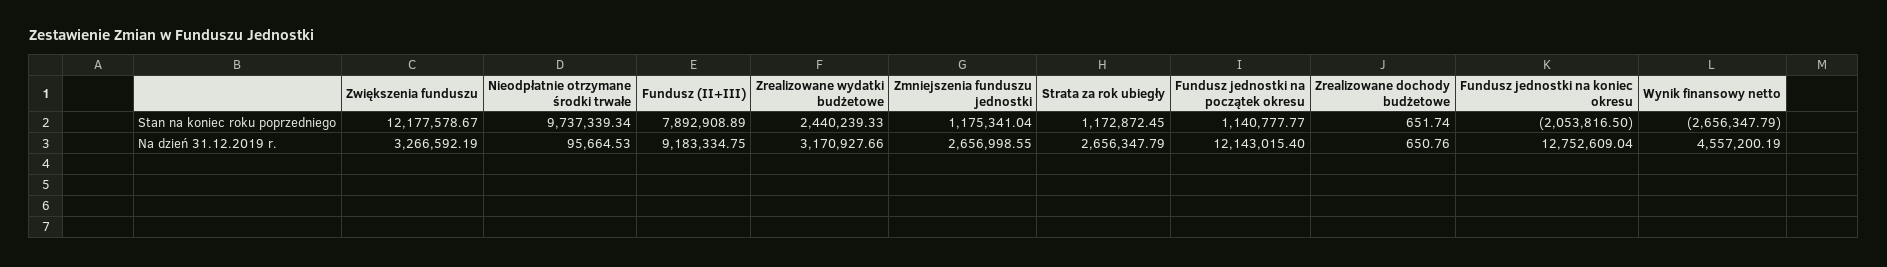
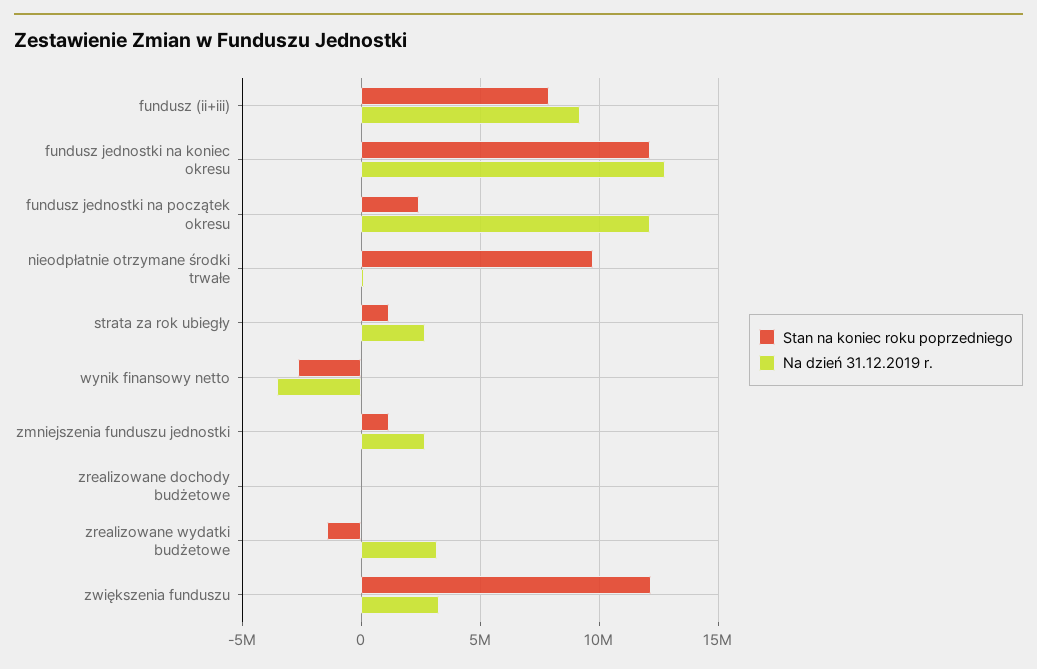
Stan na koniec roku poprzedniego, Zrealizowane wydatki budżetowe: 2440239.33 -> -1500000
Stan na koniec roku poprzedniego, Fundusz jednostki na początek okresu: 1140777.77 -> 2500000
Stan na koniec roku poprzedniego, Fundusz jednostki na koniec okresu: -2053816.5 -> 12000000
Na dzień 31.12.2019 r., Wynik finansowy netto: 4557200.19 -> -3500000

